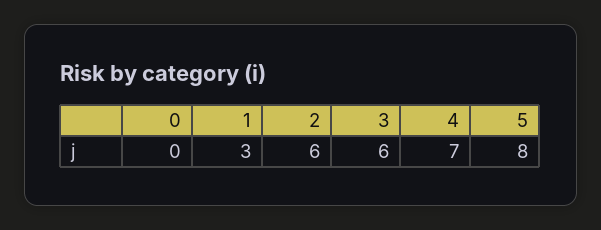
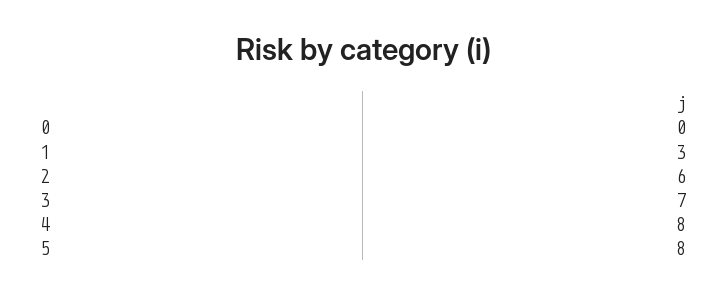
3: 6 -> 7
4: 7 -> 8

